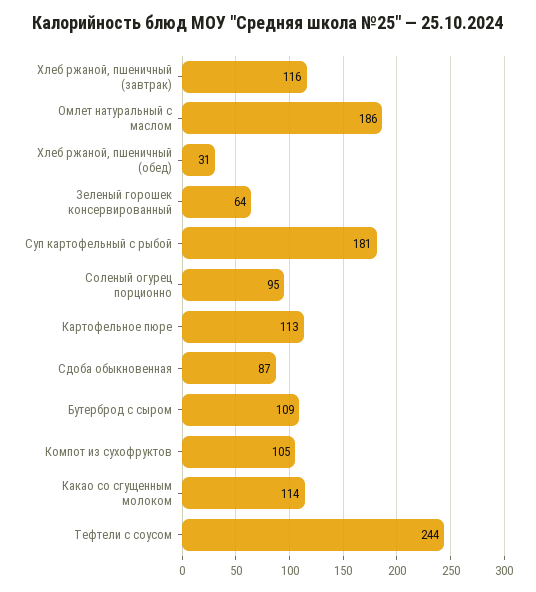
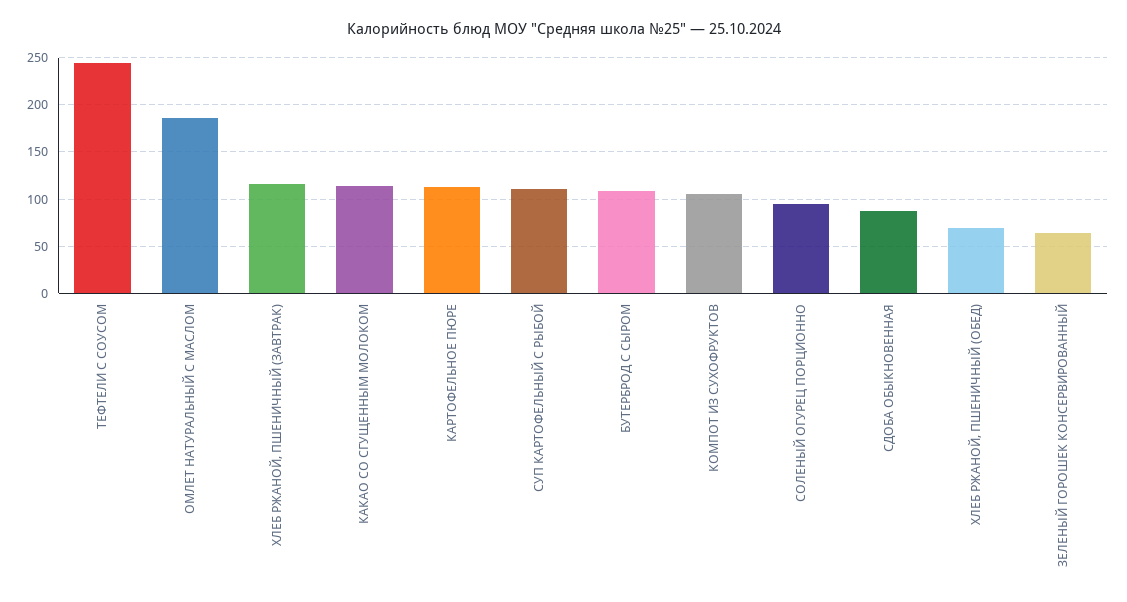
Хлеб ржаной, пшеничный (обед): 31 -> 70
Суп картофельный с рыбой: 181 -> 110

